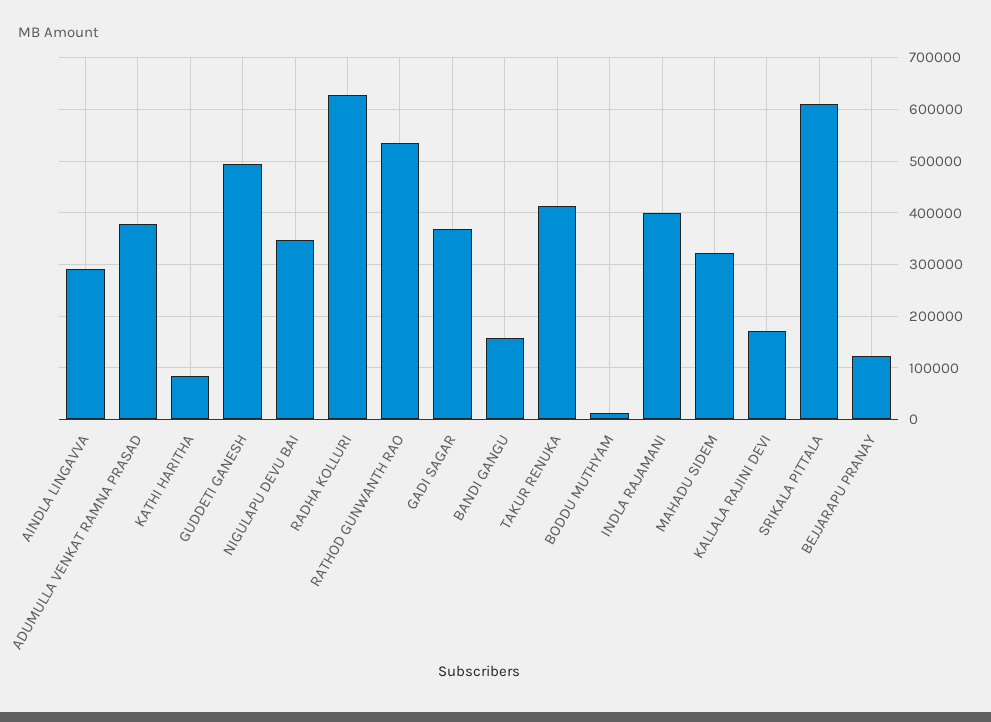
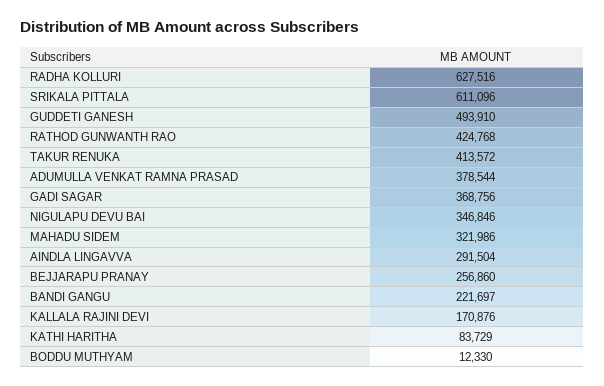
RATHOD GUNWANTH RAO: 540000 -> 424768
BANDI GANGU: 160000 -> 221697
INDLA RAJAMANI: 400000 -> none
BEJJARAPU PRANAY: 120000 -> 256860

